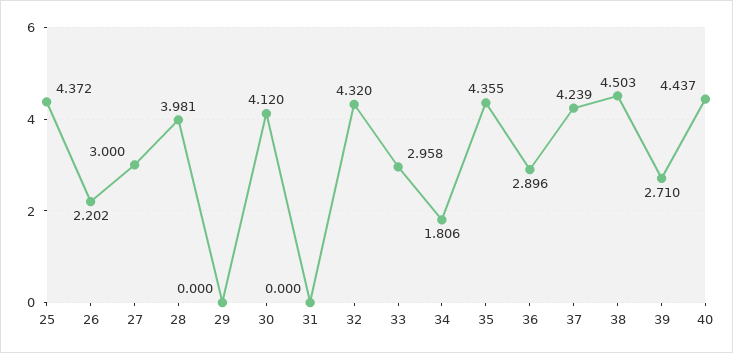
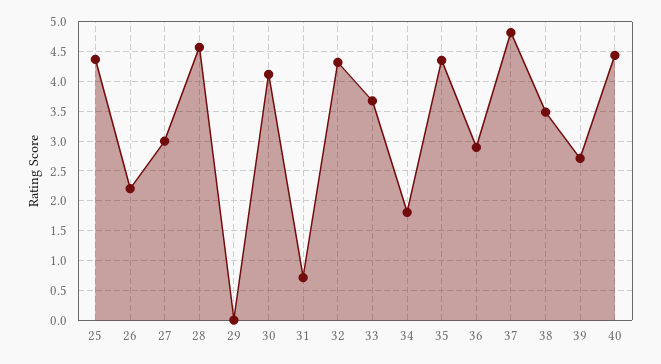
28: 3.981 -> 4.5
31: 0 -> 0.75
33: 2.958 -> 3.75
37: 4.239 -> 4.75
38: 4.503 -> 3.5

